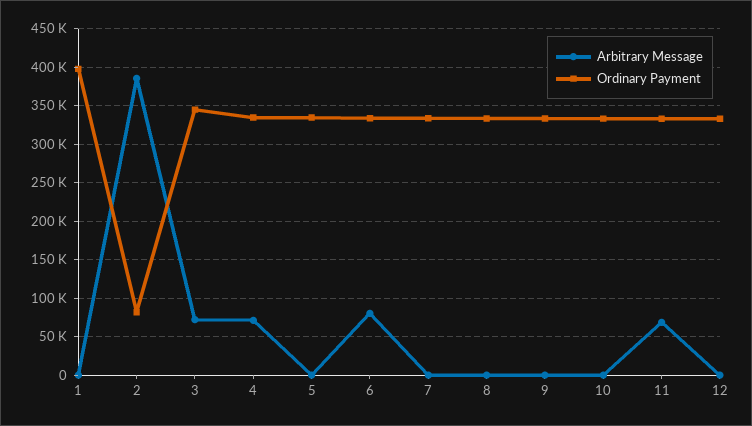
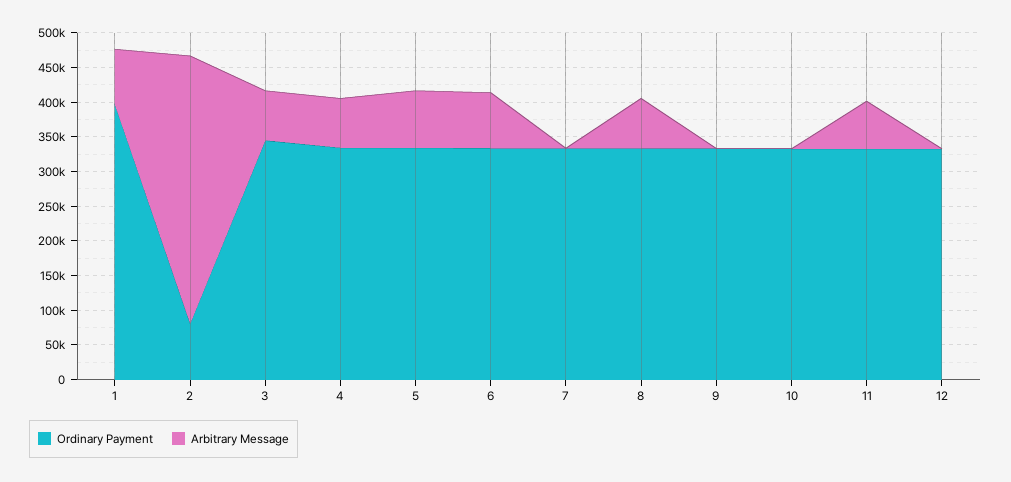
Arbitrary Message, 1: 0 -> 75000
Arbitrary Message, 5: 0 -> 75000
Arbitrary Message, 8: 0 -> 75000

